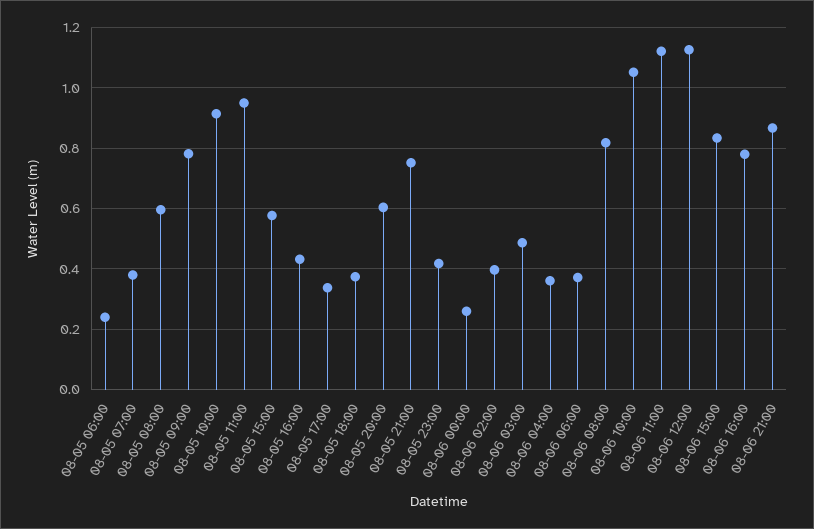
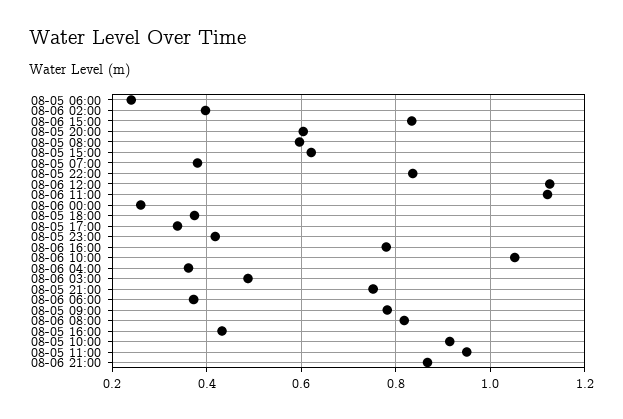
08-05 15:00: 0.58 -> 0.62
08-05 22:00: none -> 0.84

